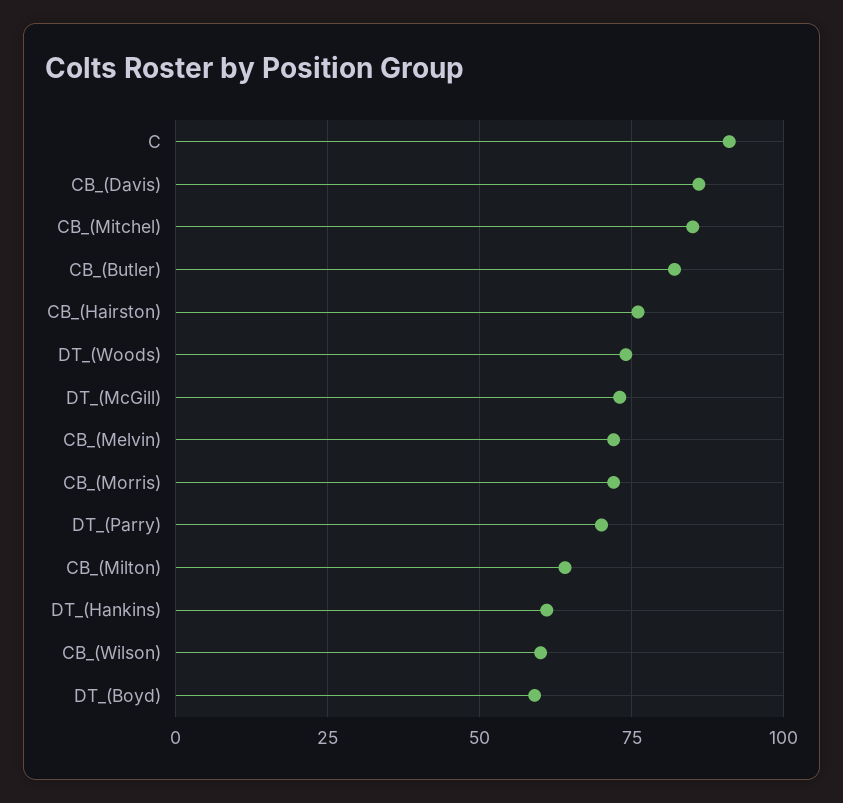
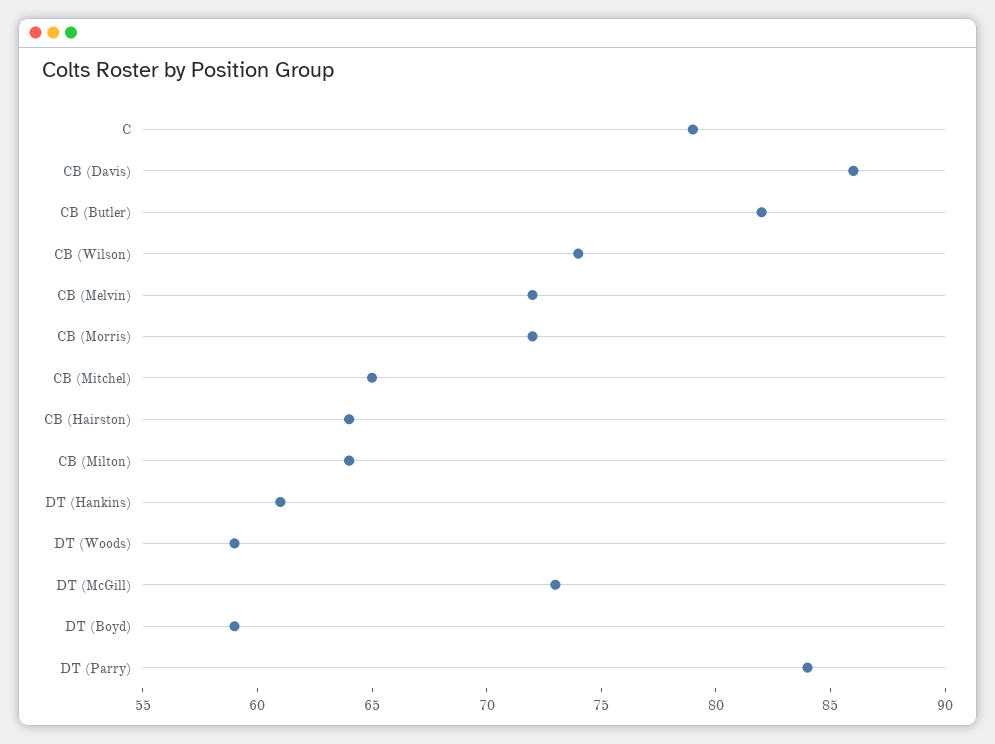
C: 90 -> 79
CB_(Mitchel): 85 -> 65
CB_(Hairston): 75 -> 64
DT_(Woods): 75 -> 59
DT_(Parry): 70 -> 84
CB_(Wilson): 60 -> 74

